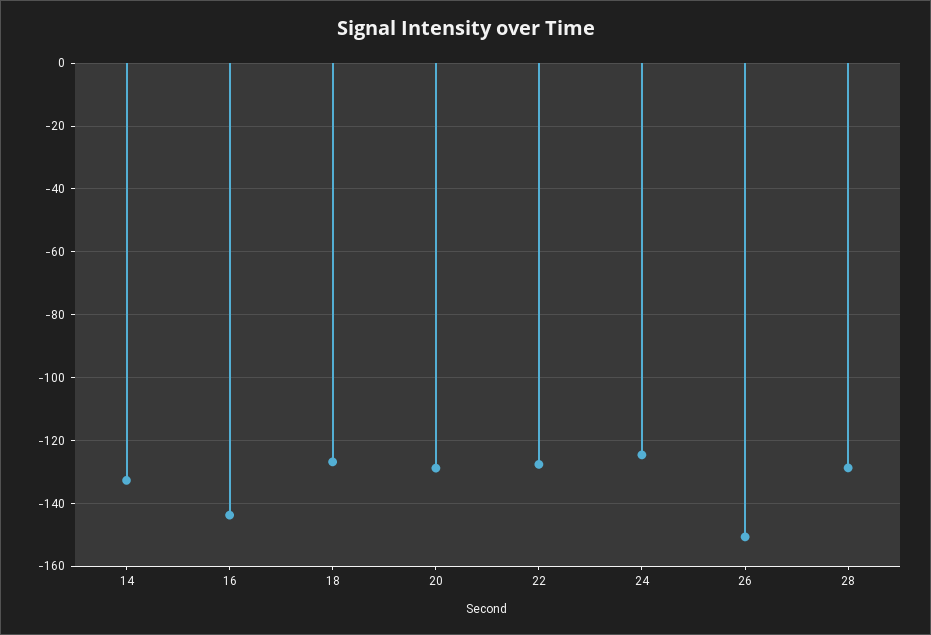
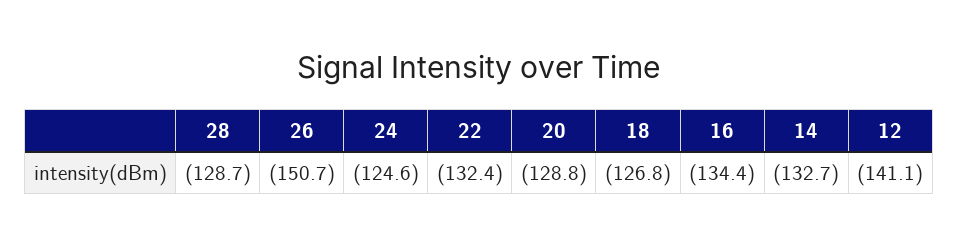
16: -144 -> -134.4
22: -128 -> -132.4
12: none -> -141.1

